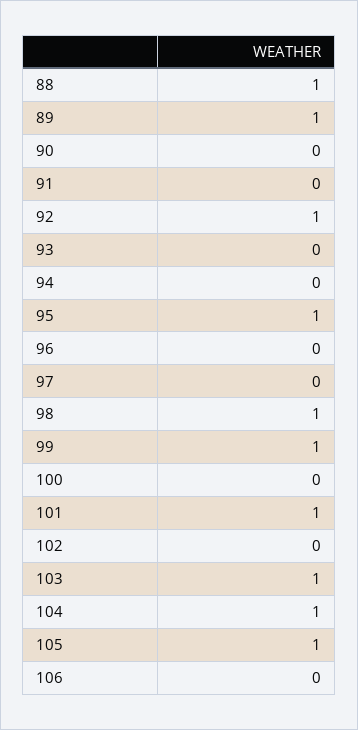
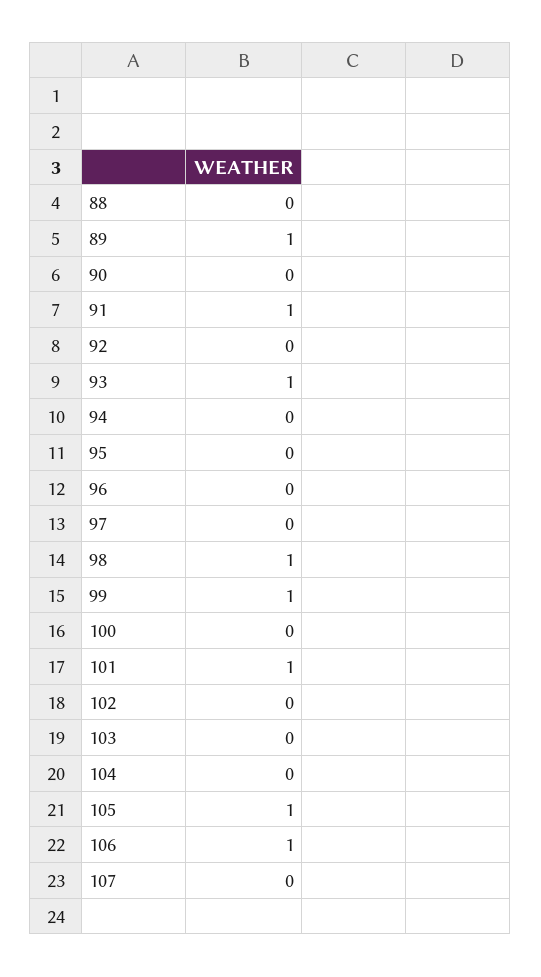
88: 1 -> 0
91: 0 -> 1
92: 1 -> 0
93: 0 -> 1
95: 1 -> 0
103: 1 -> 0
104: 1 -> 0
106: 0 -> 1
107: none -> 0

